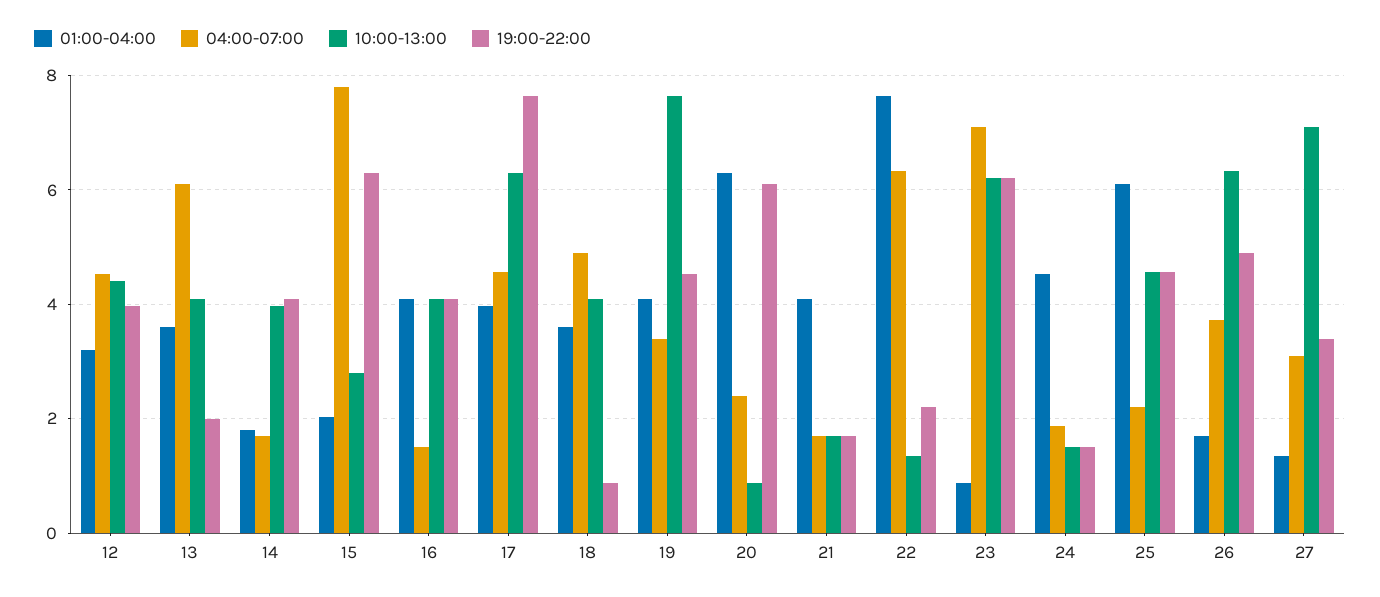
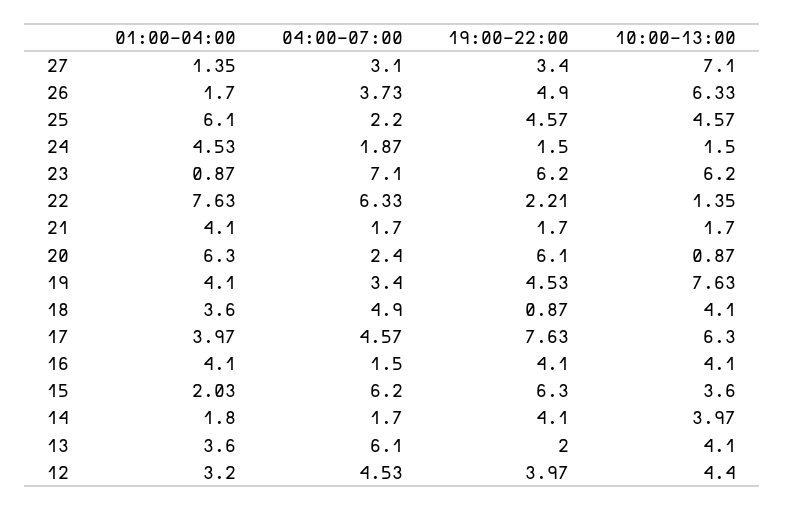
04:00-07:00, 15: 7.8 -> 6.2
10:00-13:00, 15: 2.8 -> 3.6

